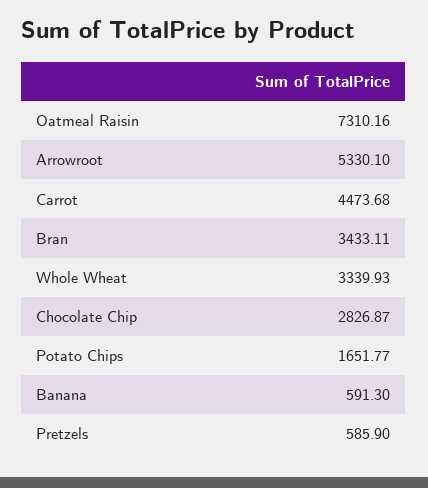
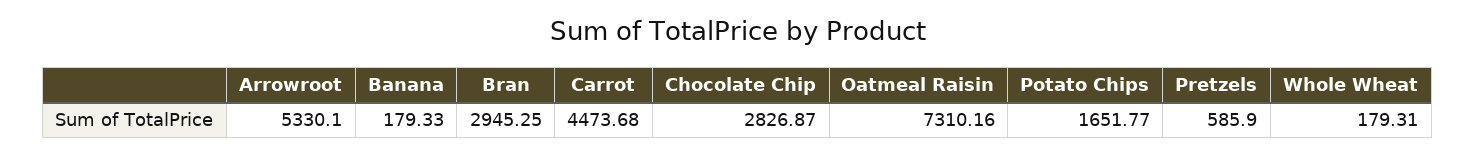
Bran: 3433.11 -> 2945.25
Whole Wheat: 3339.93 -> 179.31
Banana: 591.3 -> 179.33

